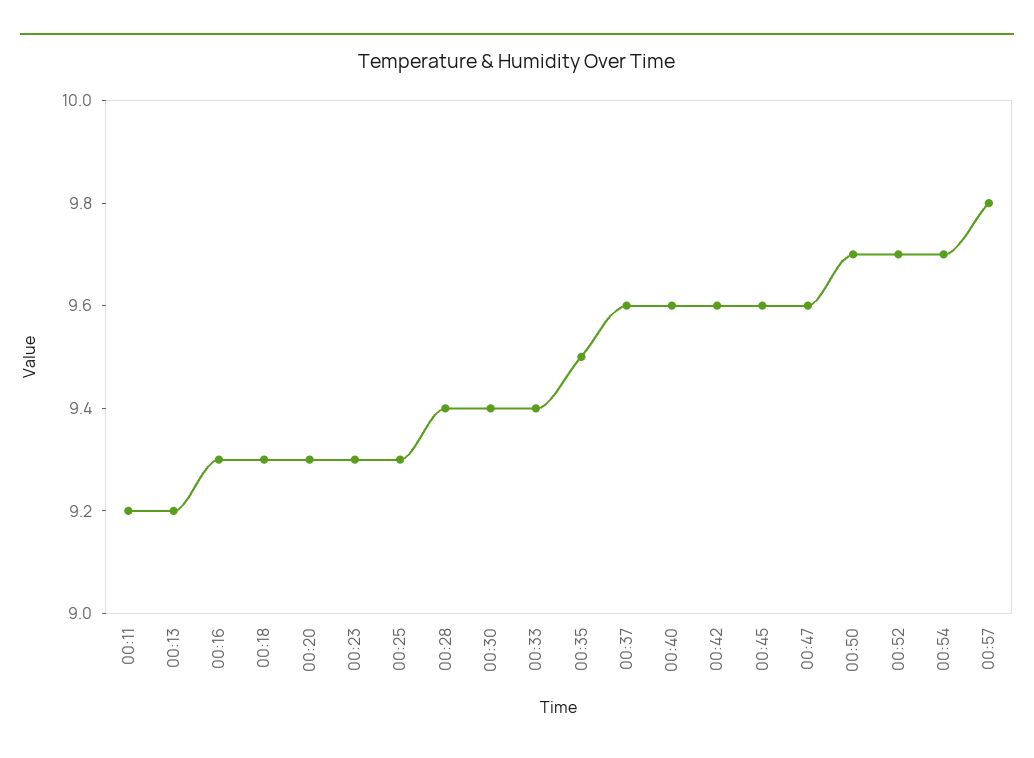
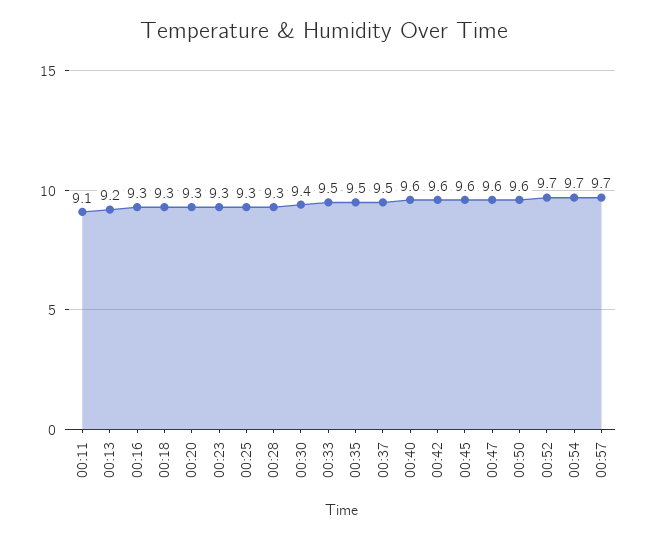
00:11: 9.2 -> 9.1
00:28: 9.4 -> 9.3
00:33: 9.4 -> 9.5
00:37: 9.6 -> 9.5
00:50: 9.7 -> 9.6
00:57: 9.8 -> 9.7

